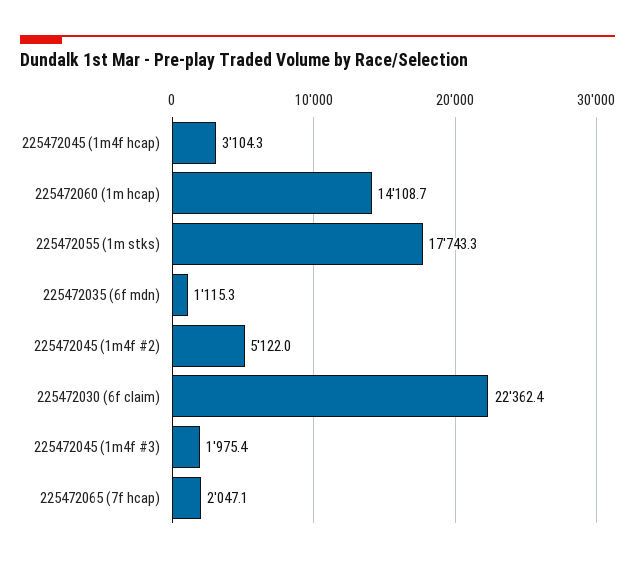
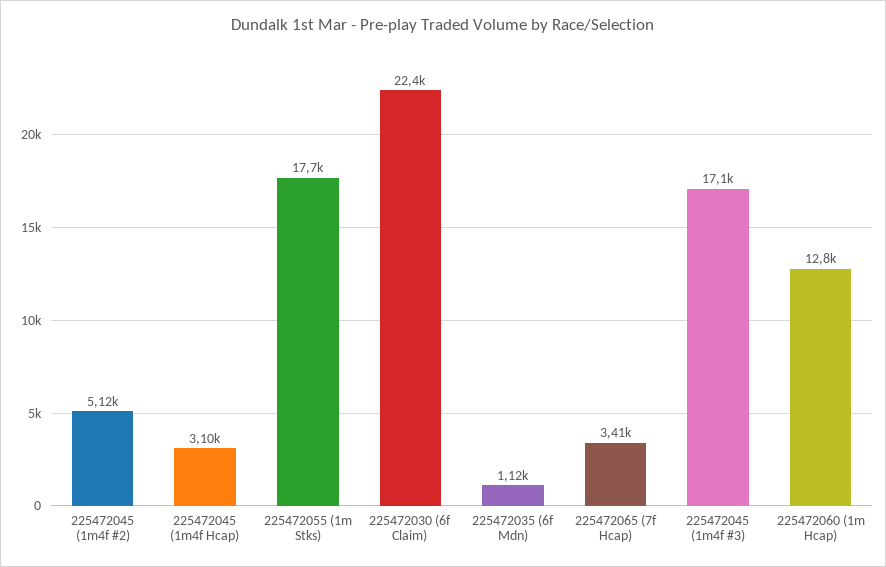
225472060 (1m hcap): 14108.7 -> 12800
225472045 (1m4f #3): 1975.4 -> 17100
225472065 (7f hcap): 2047.1 -> 3410

